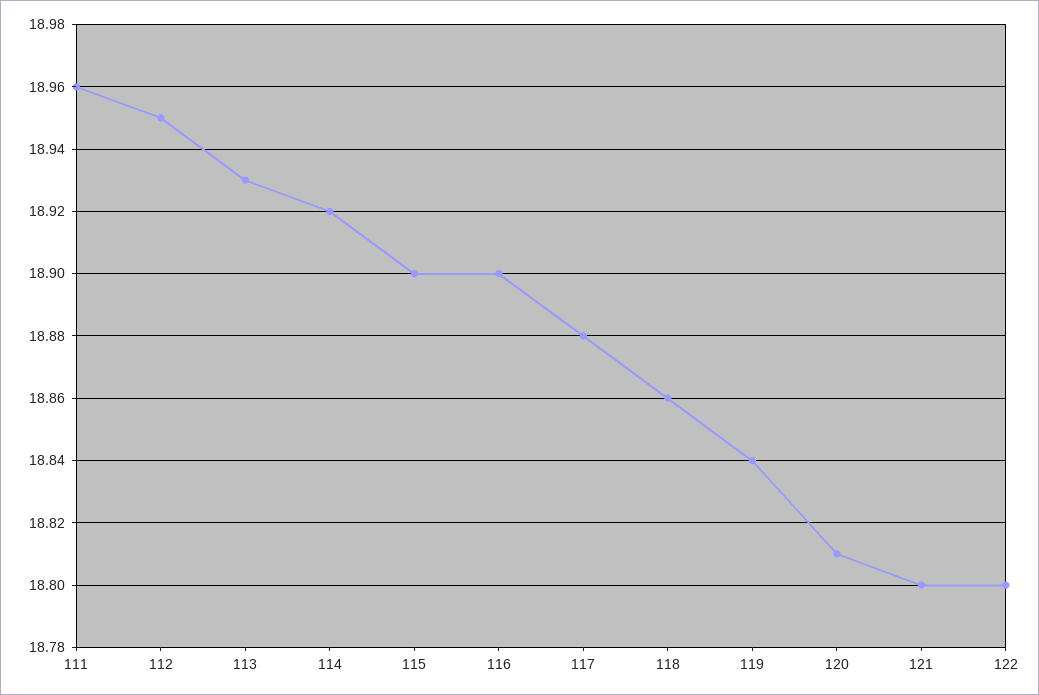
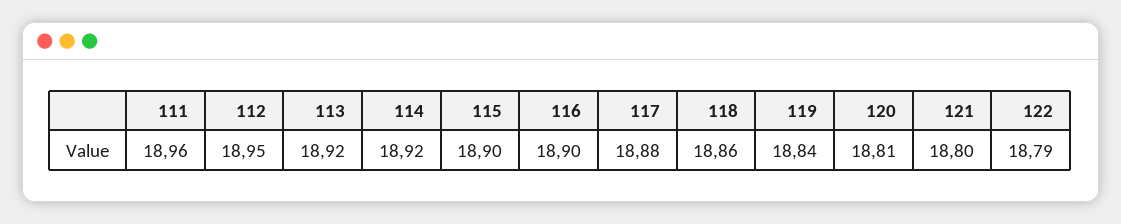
113: 18.93 -> 18.92
122: 18.8 -> 18.79

